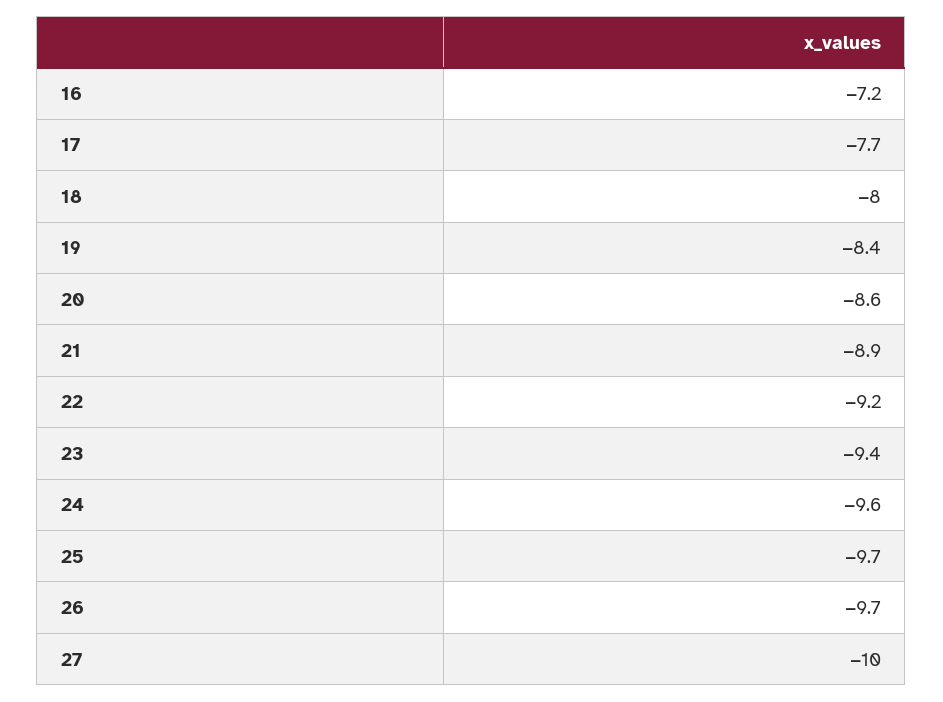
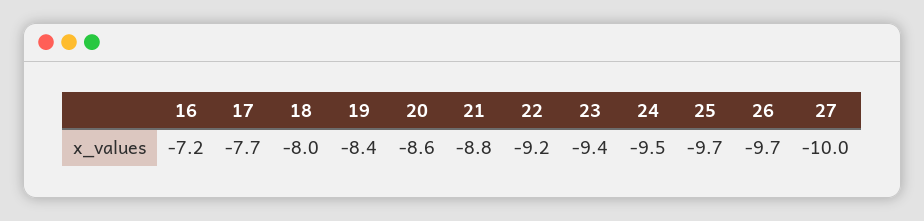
21: -8.9 -> -8.8
24: -9.6 -> -9.5

